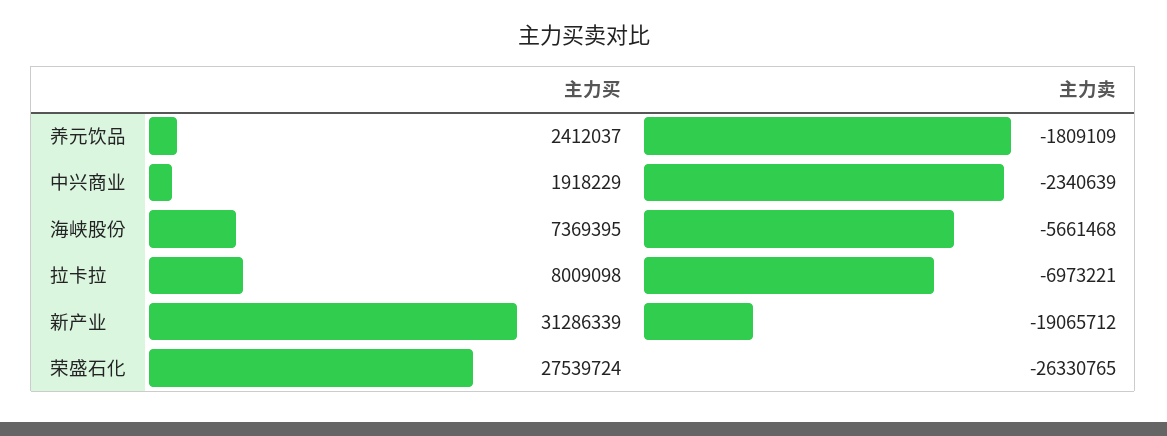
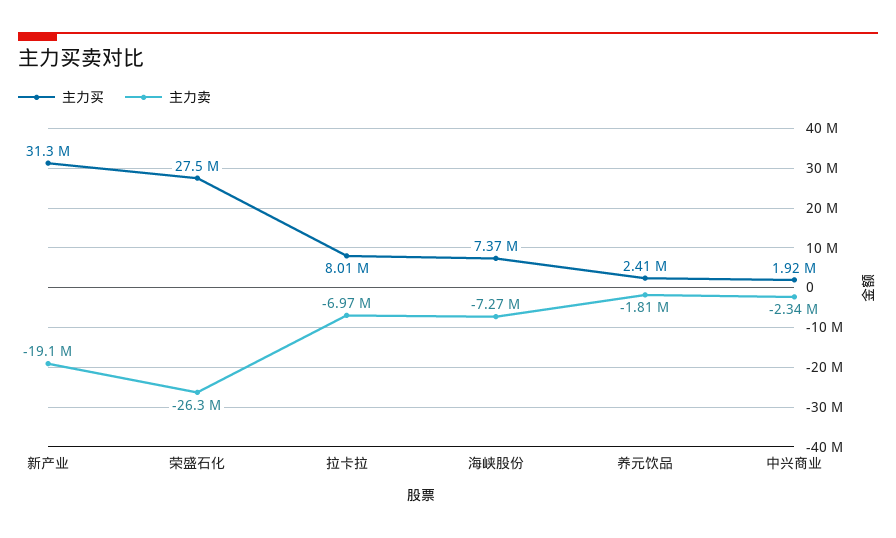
主力卖, 海峡股份: -5661468 -> -7270000

